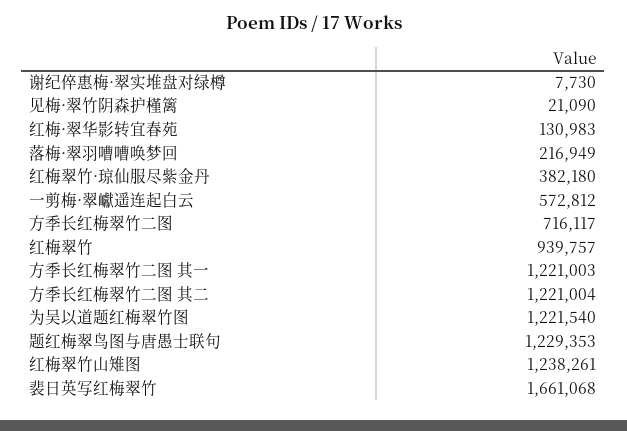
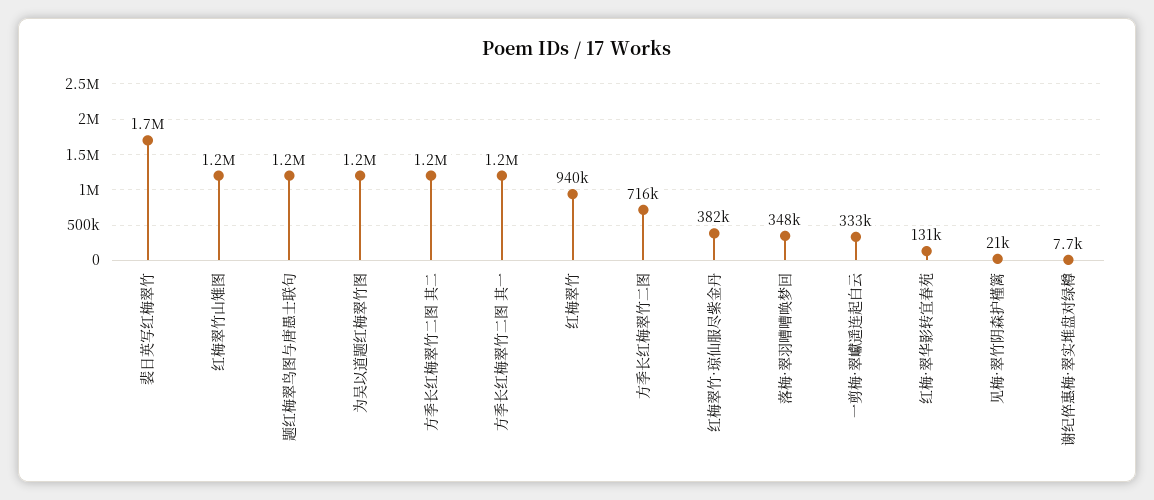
落梅·翠羽嘈嘈唤梦回: 216949 -> 348000
一剪梅·翠巘遥连起白云: 572812 -> 333000

